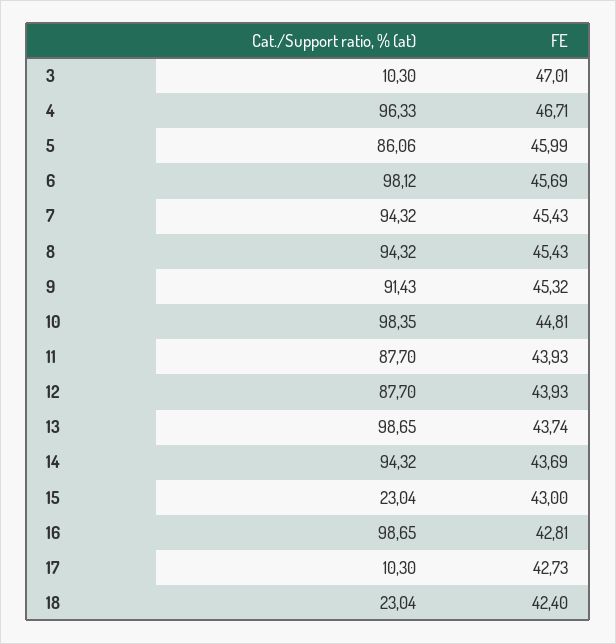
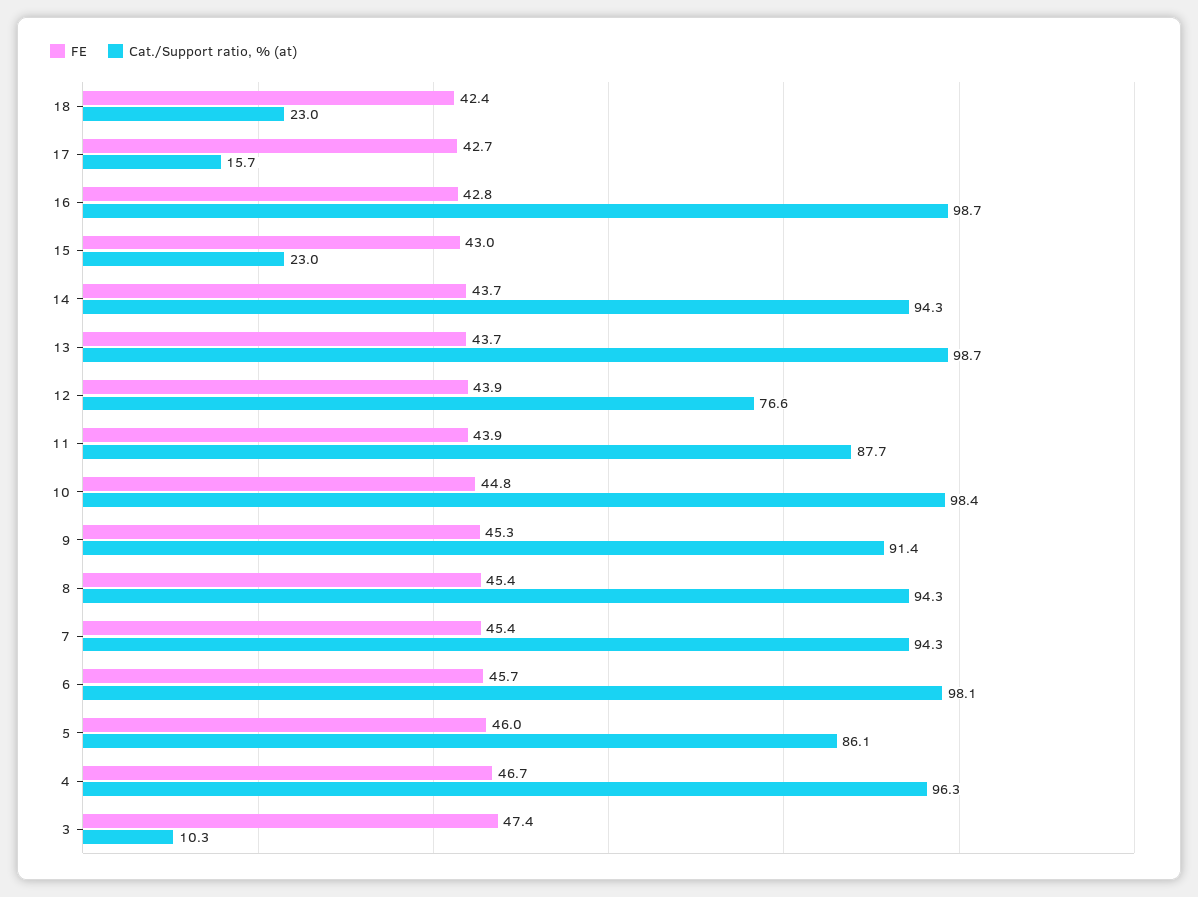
FE, 3: 47.01 -> 47.4
Cat./Support ratio, % (at), 12: 87.7 -> 76.6
Cat./Support ratio, % (at), 17: 10.3 -> 15.7

